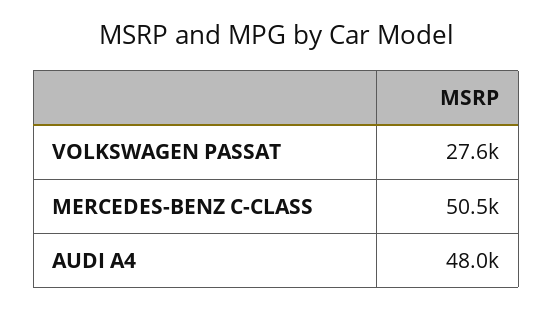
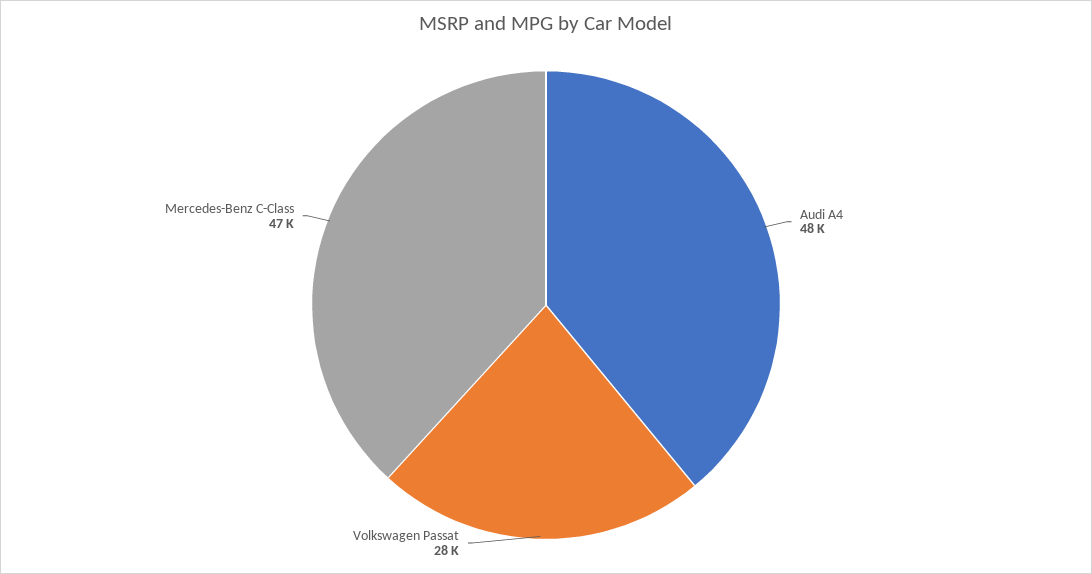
MERCEDES-BENZ C-CLASS: 50500 -> 47000

